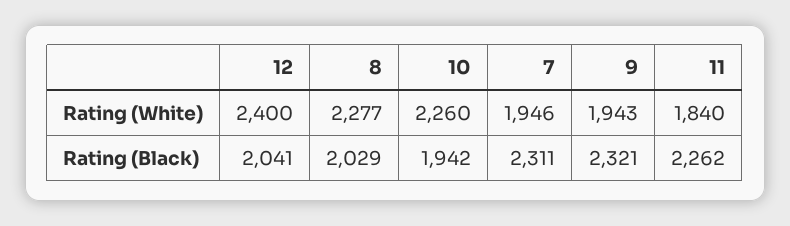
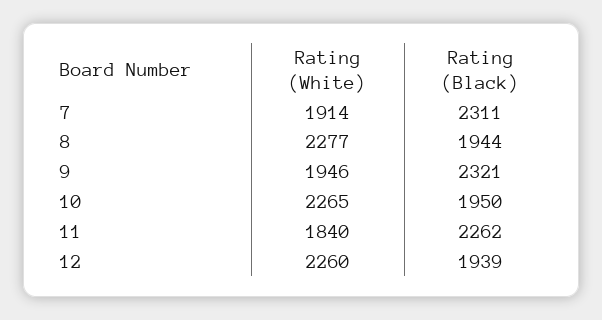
12, Rating (White): 2400 -> 2260
10, Rating (White): 2260 -> 2265
7, Rating (White): 1946 -> 1914
9, Rating (White): 1943 -> 1946
12, Rating (Black): 2041 -> 1939
8, Rating (Black): 2029 -> 1944
10, Rating (Black): 1942 -> 1950

